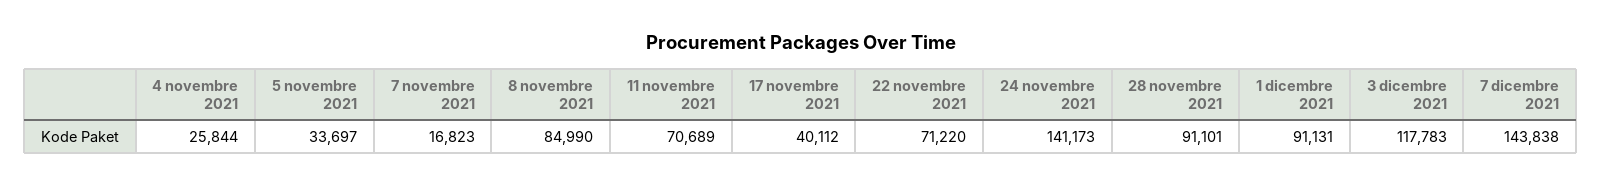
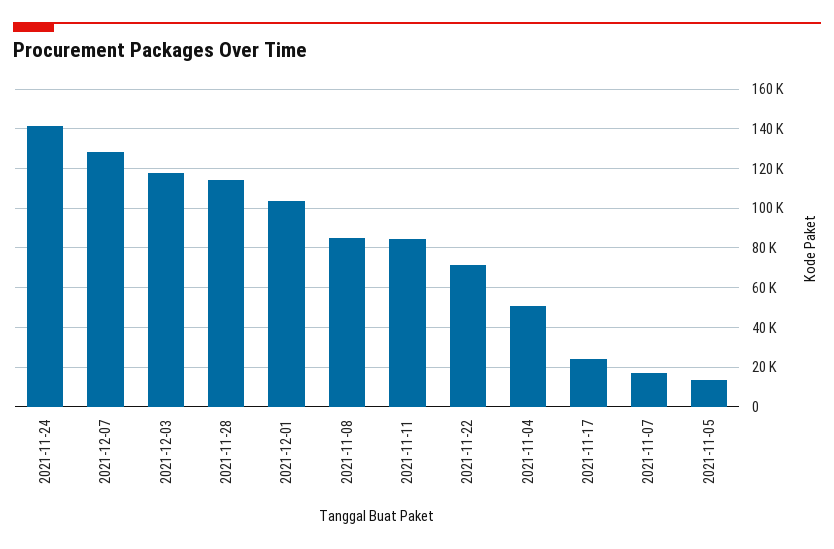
4 novembre 2021: 25844 -> 50000
5 novembre 2021: 33697 -> 15000
11 novembre 2021: 70689 -> 85000
17 novembre 2021: 40112 -> 25000
28 novembre 2021: 91101 -> 115000
1 dicembre 2021: 91131 -> 105000
7 dicembre 2021: 143838 -> 130000

